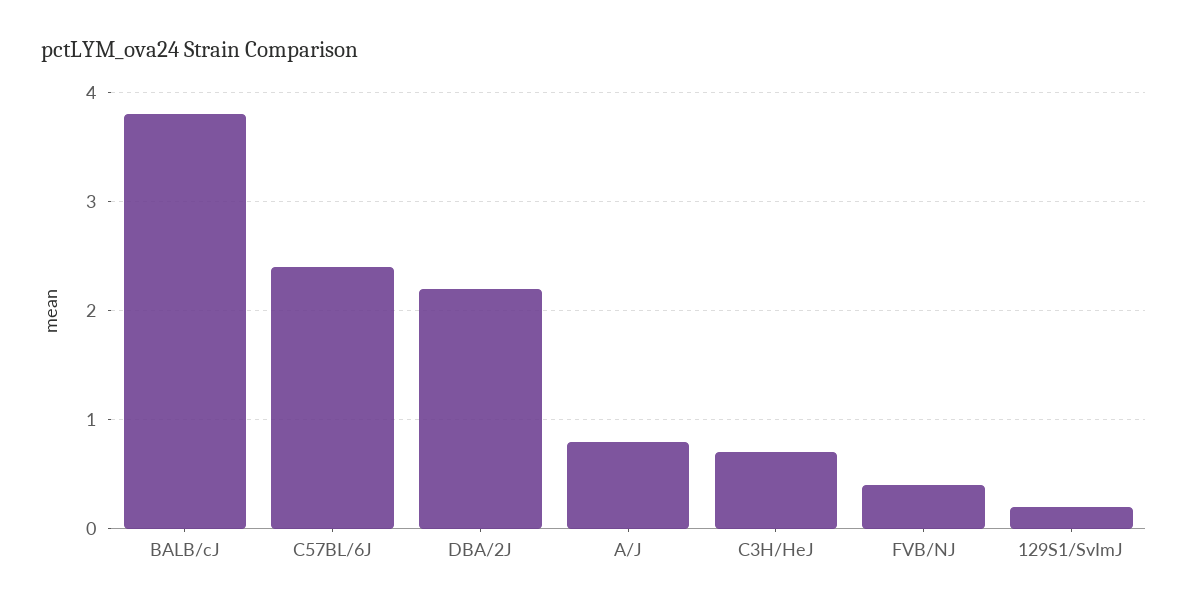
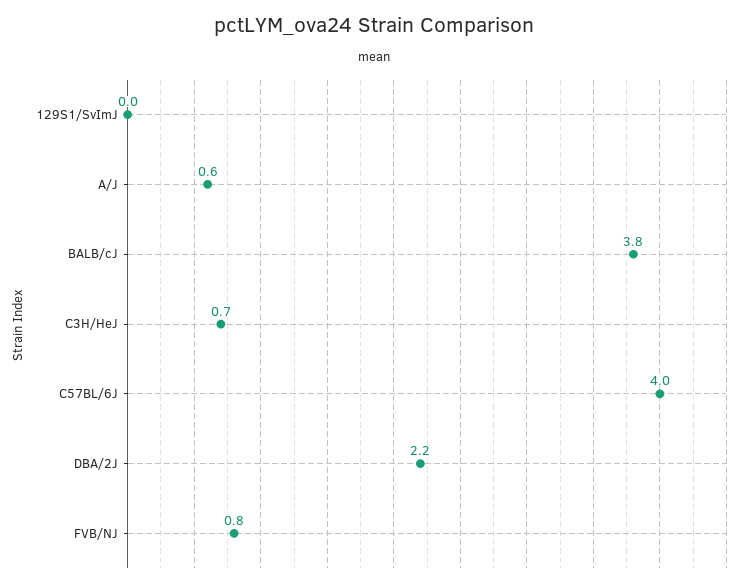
C57BL/6J: 2.4 -> 4
A/J: 0.8 -> 0.6
FVB/NJ: 0.4 -> 0.8
129S1/SvImJ: 0.2 -> 0

